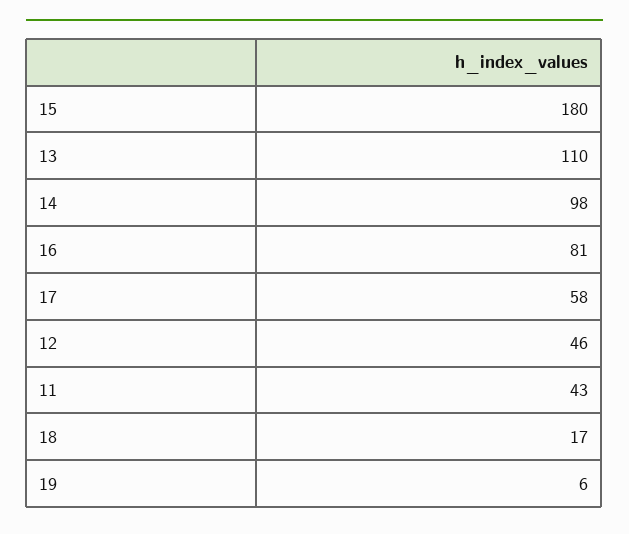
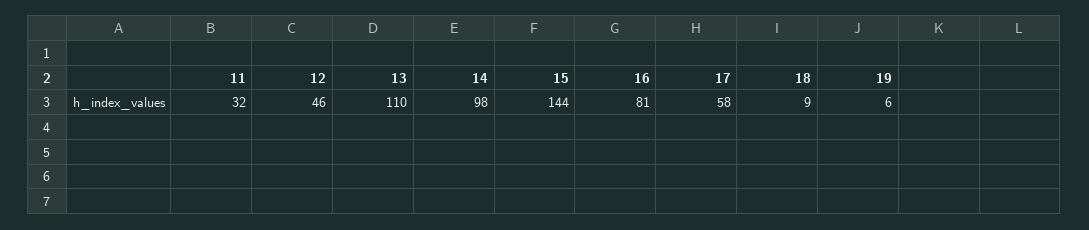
15: 180 -> 144
11: 43 -> 32
18: 17 -> 9

